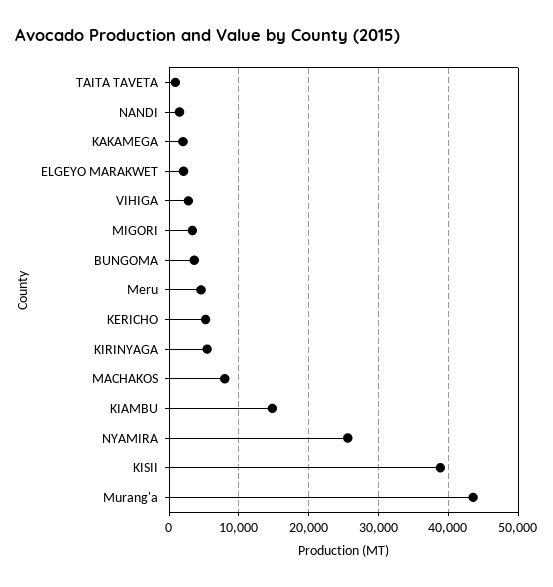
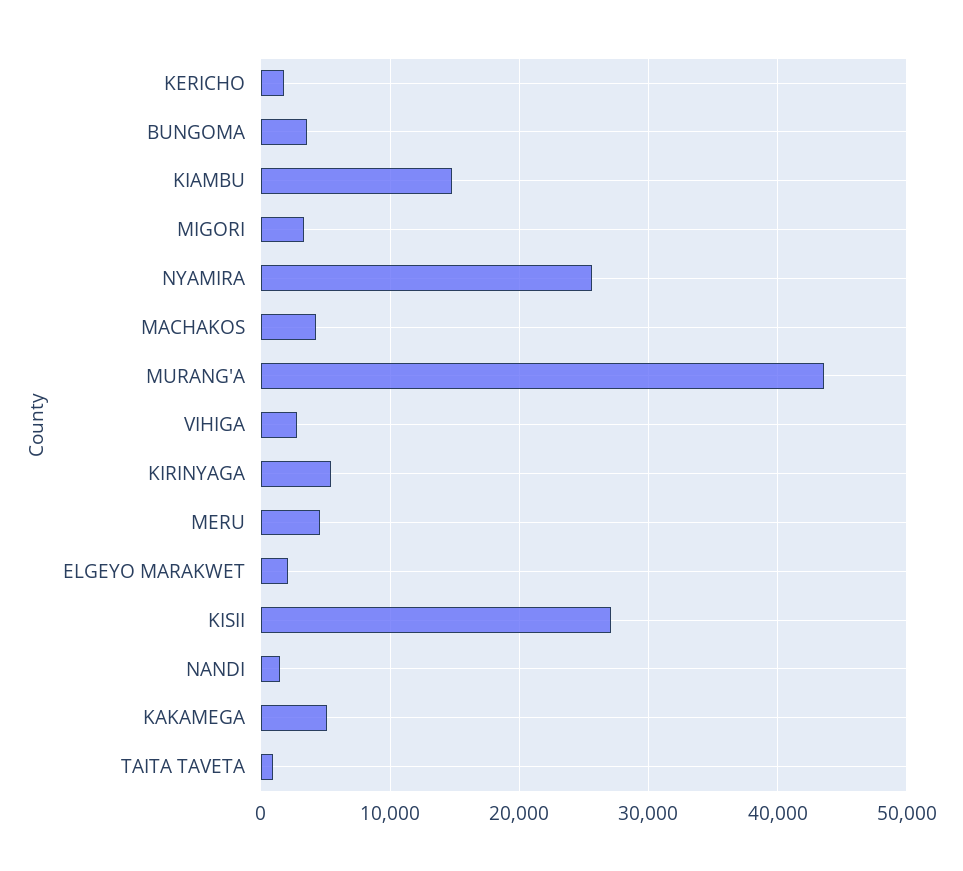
KAKAMEGA: 2000 -> 5000
KERICHO: 5000 -> 2000
MACHAKOS: 8000 -> 4000
KISII: 39000 -> 27000

